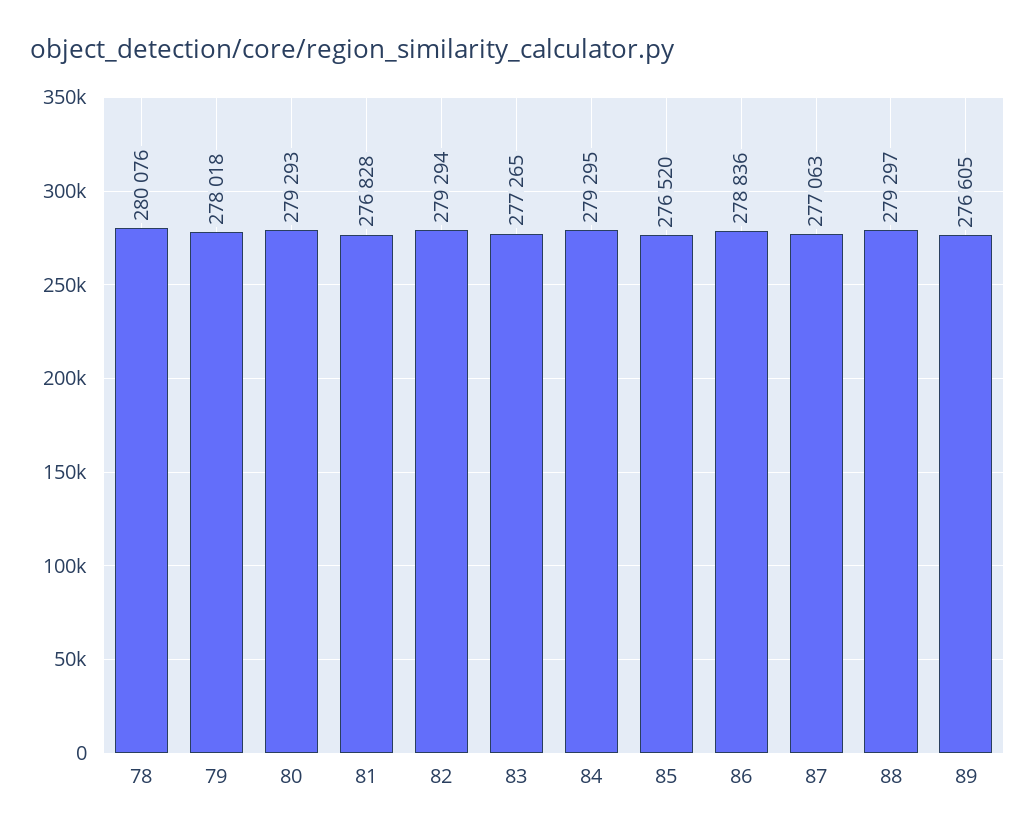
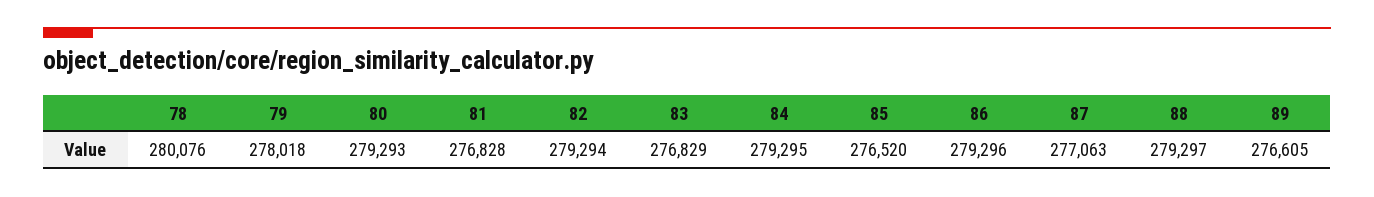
83: 277265 -> 276829
86: 278836 -> 279296

